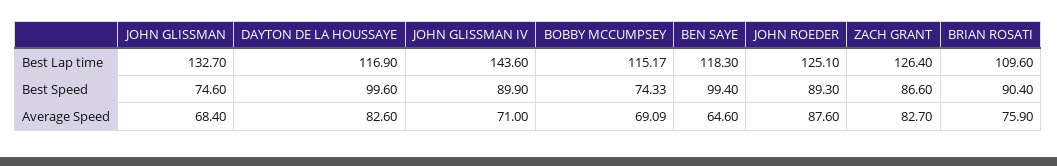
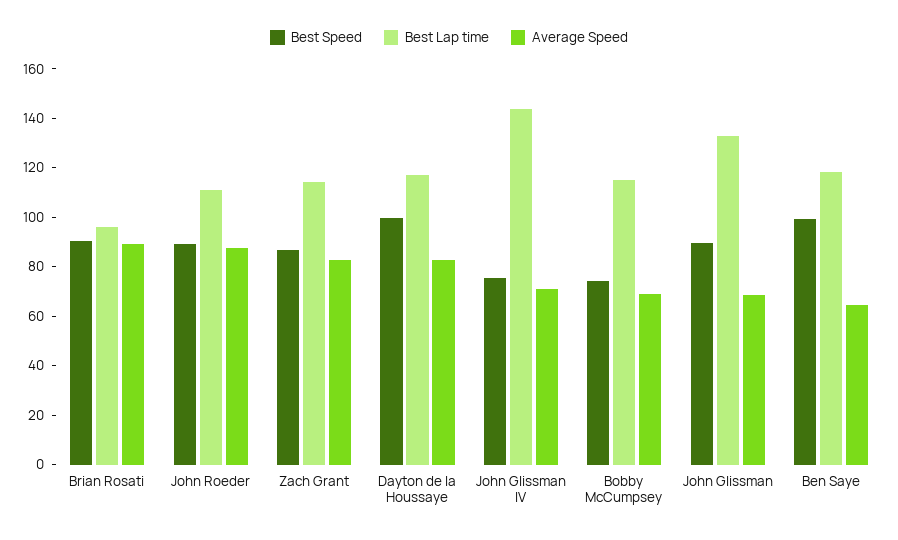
Best Lap time, JOHN ROEDER: 125.1 -> 110
Best Lap time, ZACH GRANT: 126.4 -> 115
Best Lap time, BRIAN ROSATI: 109.6 -> 95
Best Speed, JOHN GLISSMAN: 74.6 -> 90
Best Speed, JOHN GLISSMAN IV: 89.9 -> 75
Average Speed, BRIAN ROSATI: 75.9 -> 90

